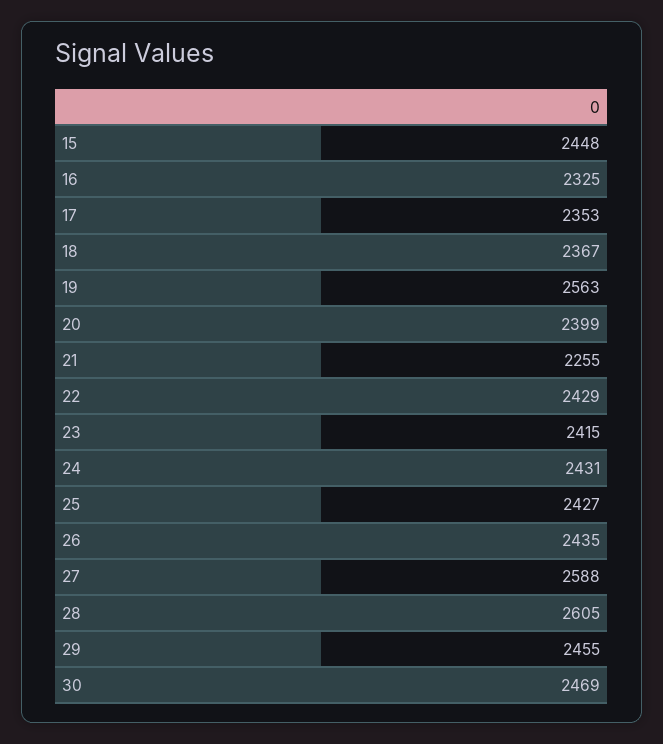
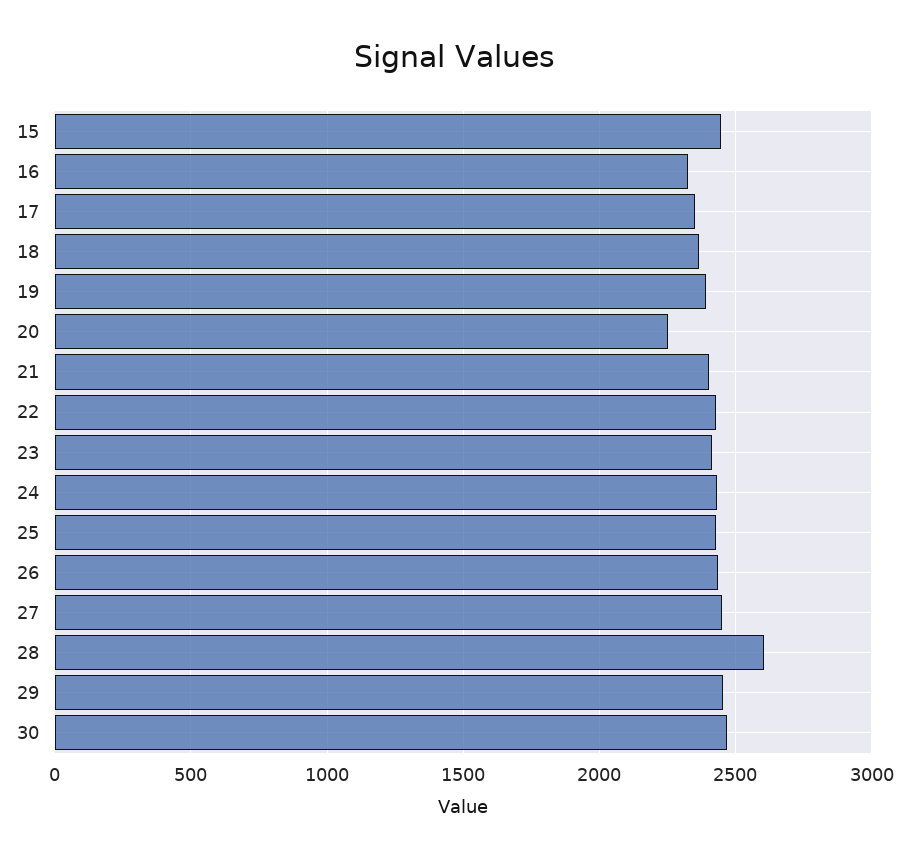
19: 2563 -> 2400
20: 2399 -> 2250
21: 2255 -> 2400
27: 2588 -> 2450

